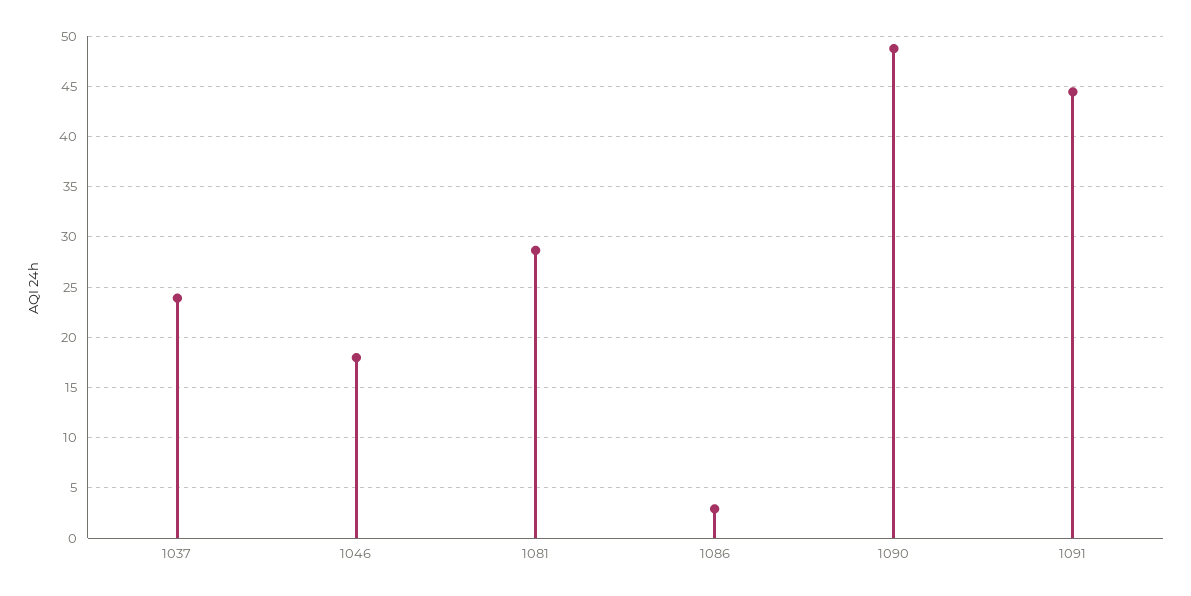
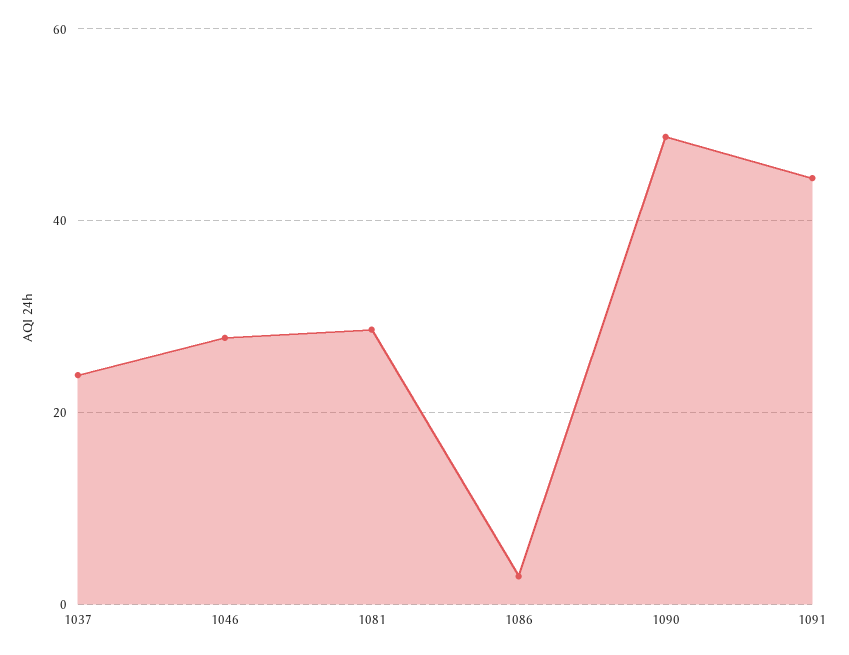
1046: 18 -> 28

